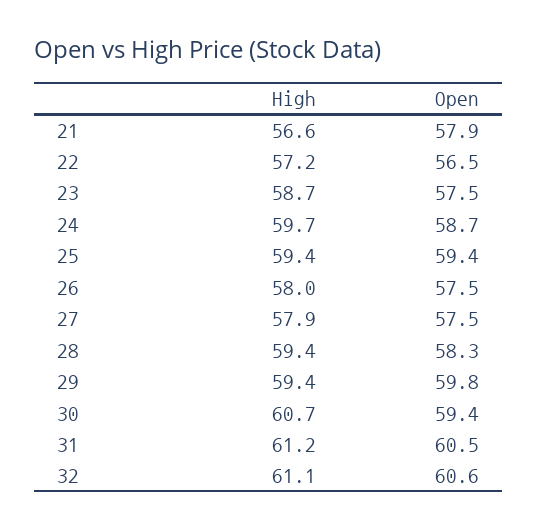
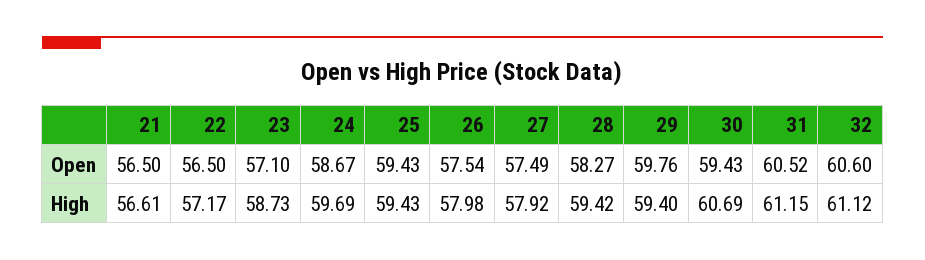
Open, 21: 57.9 -> 56.5
Open, 23: 57.5 -> 57.1

